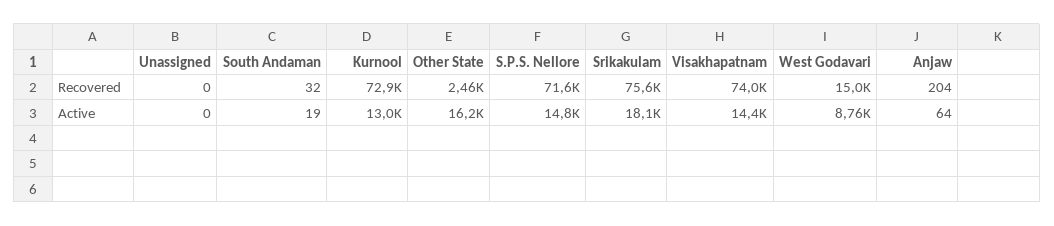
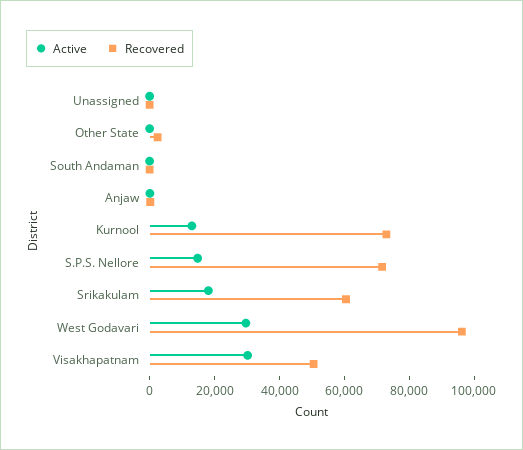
Recovered, Srikakulam: 75600 -> 60000
Recovered, Visakhapatnam: 74000 -> 50000
Recovered, West Godavari: 15000 -> 95000
Active, Other State: 16200 -> 0
Active, Visakhapatnam: 14400 -> 30000
Active, West Godavari: 8760 -> 30000

